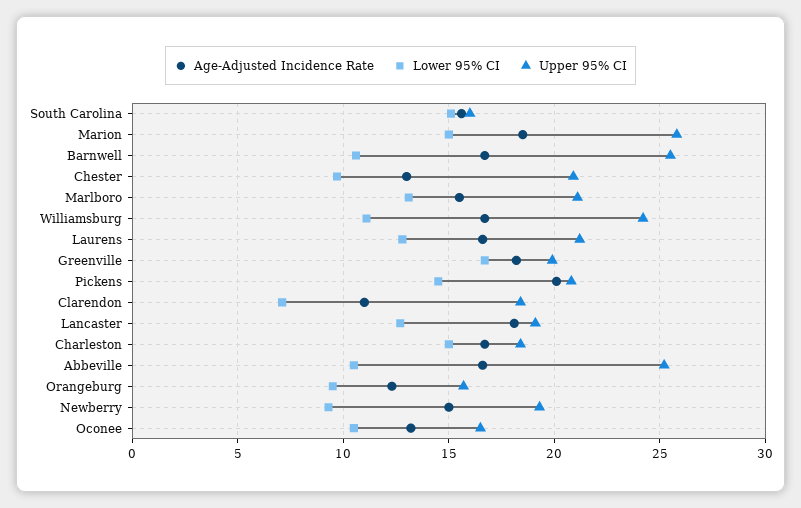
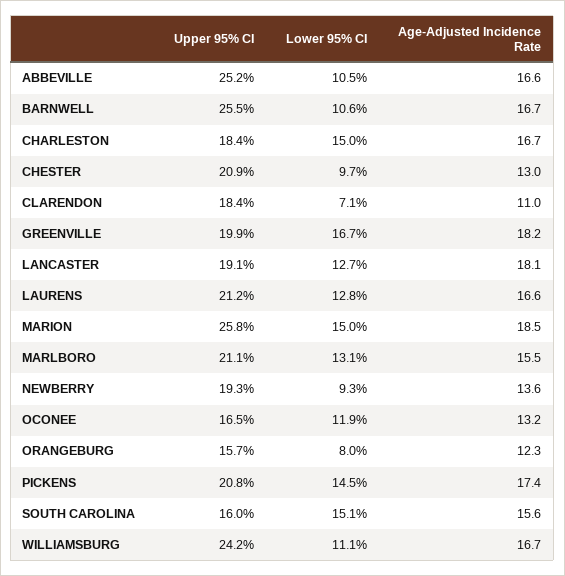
Age-Adjusted Incidence Rate, Pickens: 20 -> 17.4
Lower 95% CI, Orangeburg: 9.5 -> 8
Age-Adjusted Incidence Rate, Newberry: 15 -> 13.6
Lower 95% CI, Oconee: 10.5 -> 11.9

